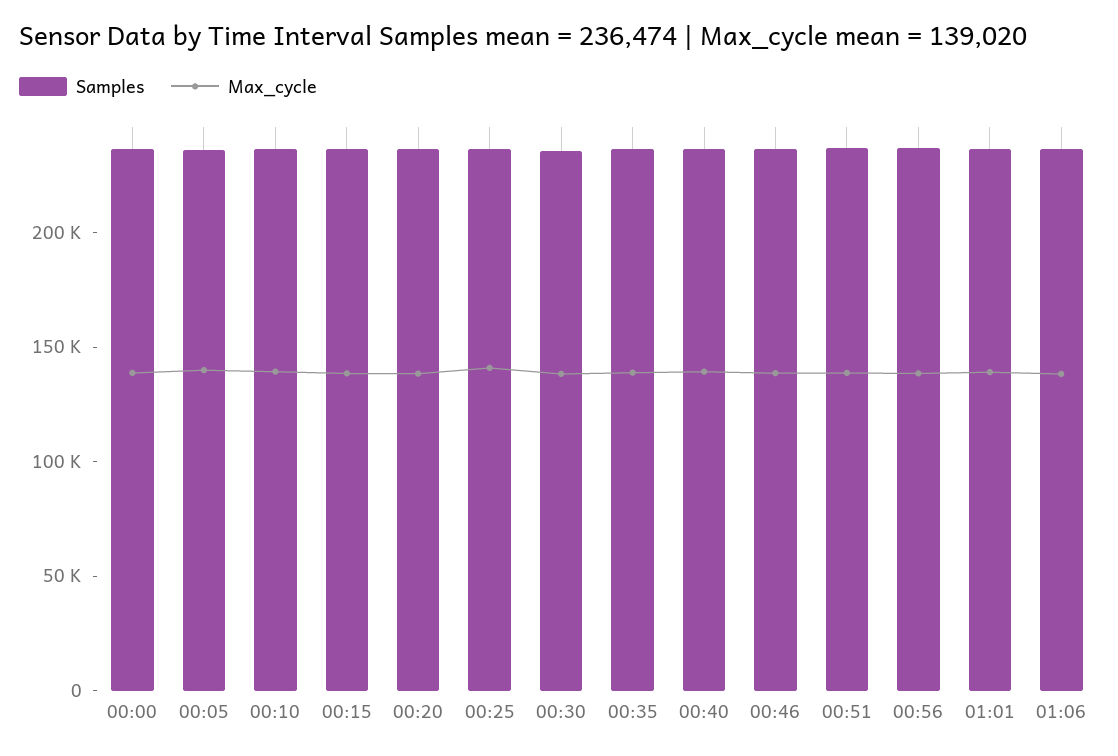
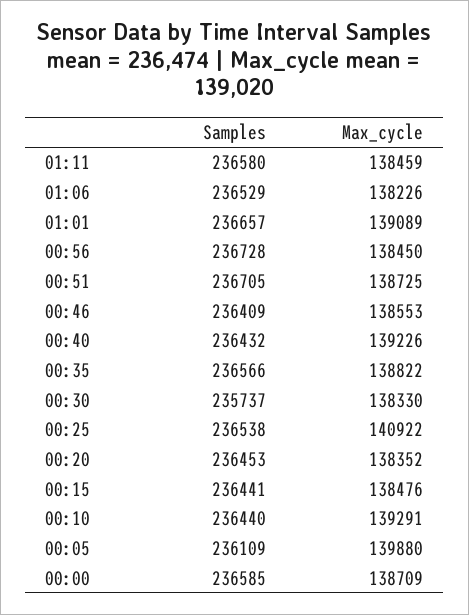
Samples, 01:11: none -> 236580
Max_cycle, 01:11: none -> 138459

